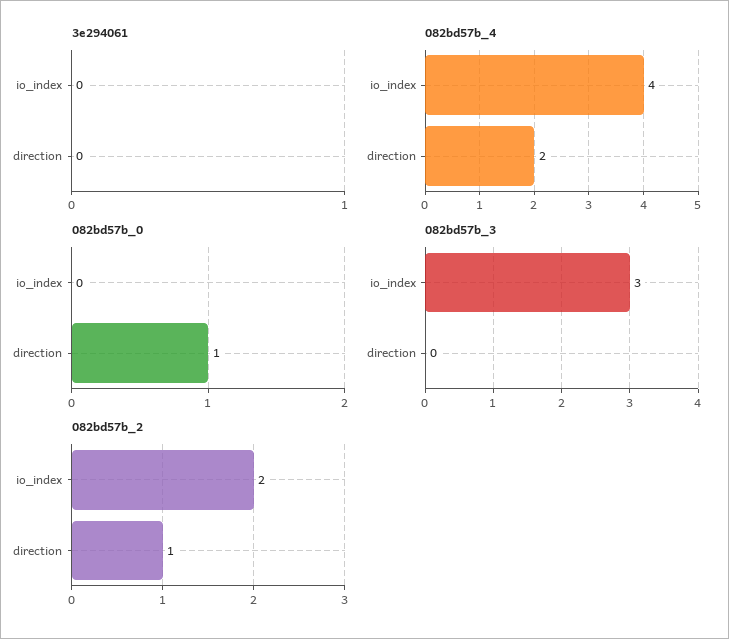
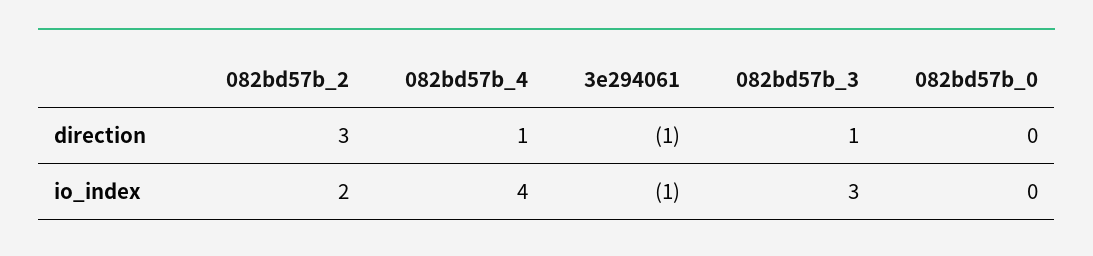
3e294061, io_index: 0 -> -1
3e294061, direction: 0 -> -1
082bd57b_4, direction: 2 -> 1
082bd57b_0, direction: 1 -> 0
082bd57b_3, direction: 0 -> 1
082bd57b_2, direction: 1 -> 3

